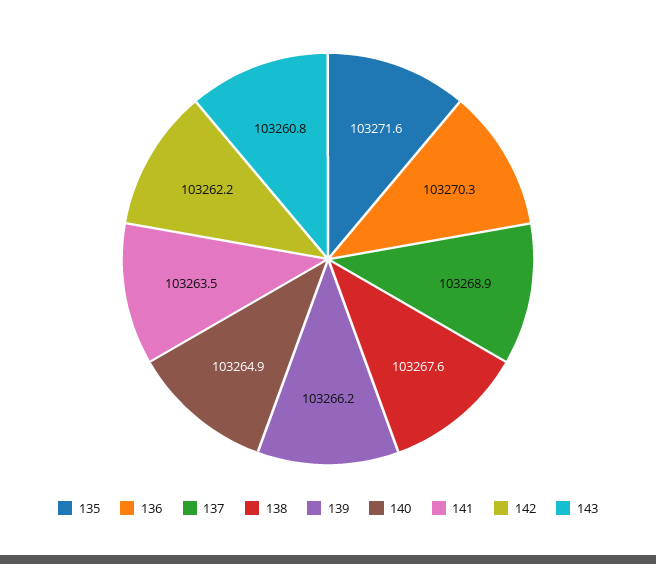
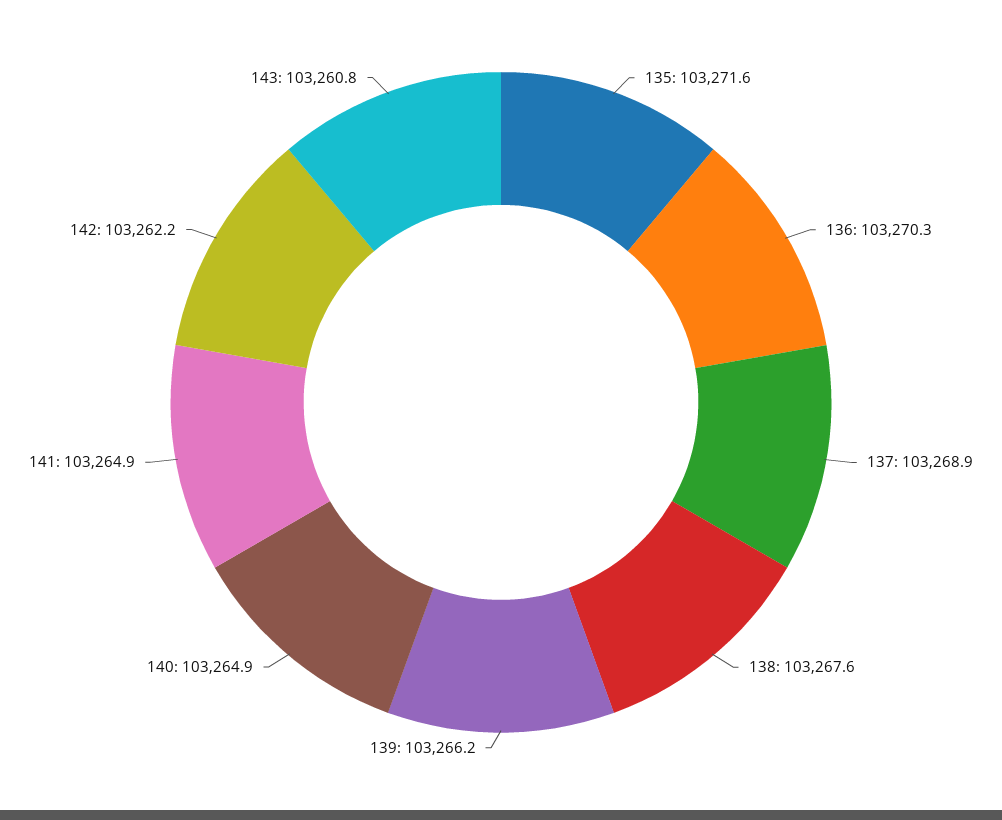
141: 103263.5 -> 103264.9

